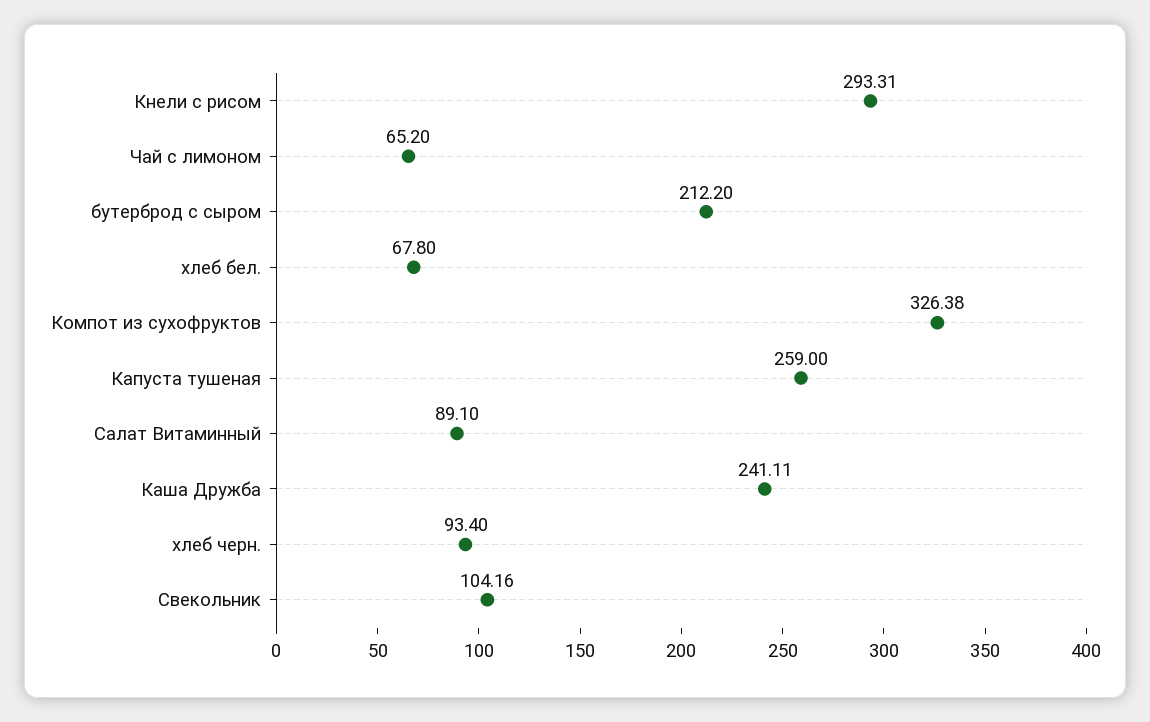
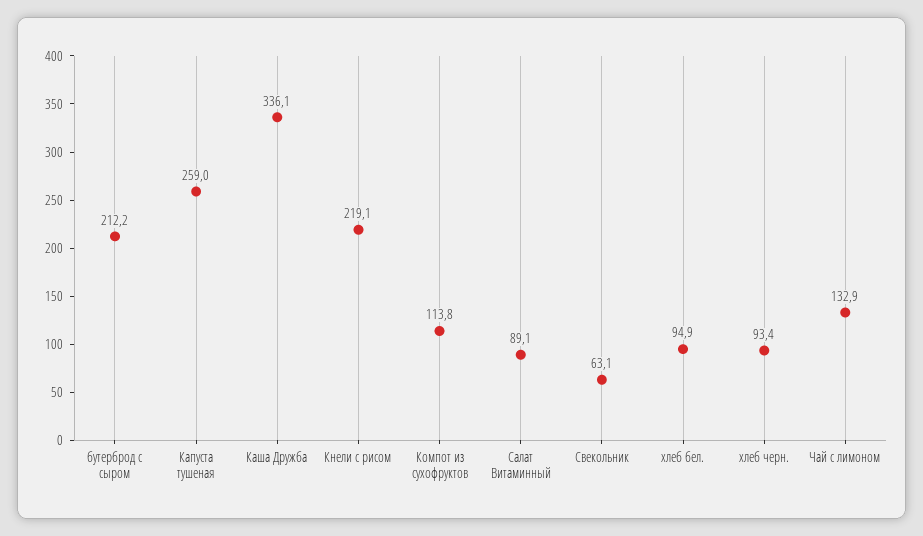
Кнели с рисом: 293.31 -> 219.1
Чай с лимоном: 65.2 -> 132.9
хлеб бел.: 67.8 -> 94.9
Компот из сухофруктов: 326.38 -> 113.8
Каша Дружба: 241.11 -> 336.1
Свекольник: 104.16 -> 63.1

